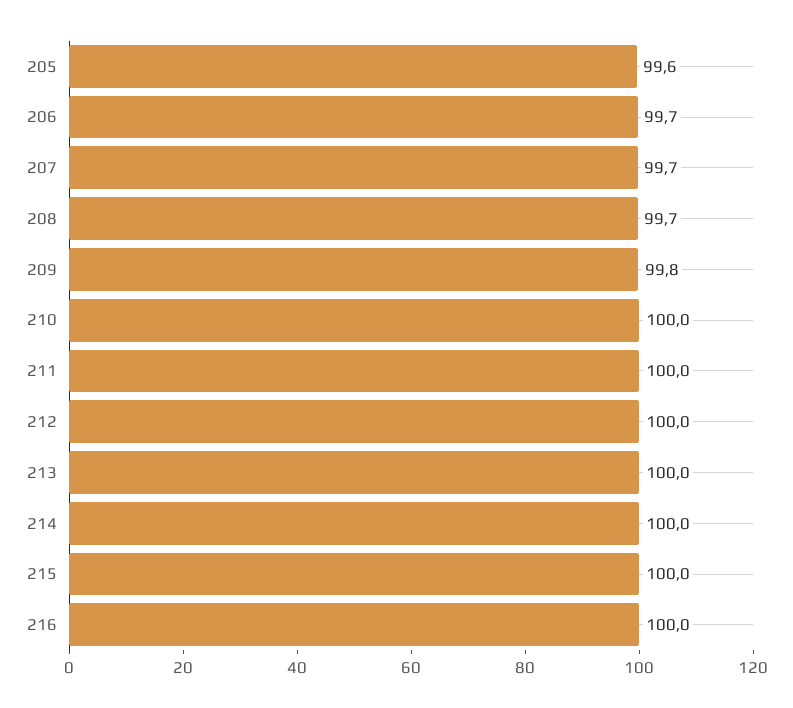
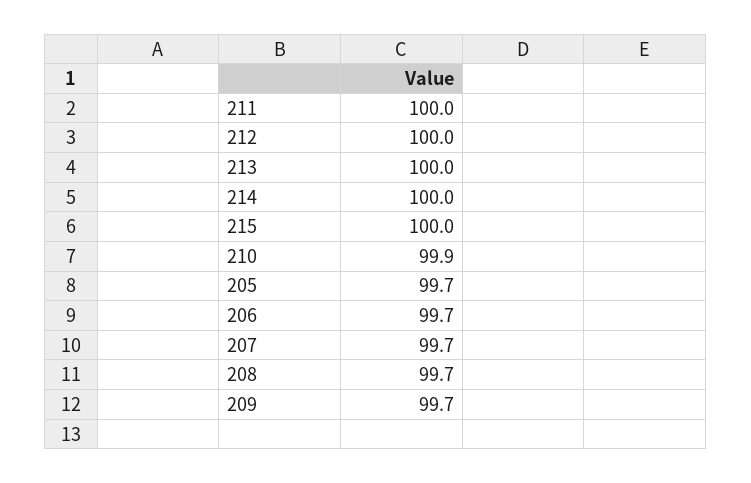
205: 99.6 -> 99.7
209: 99.8 -> 99.7
210: 100 -> 99.9
216: 100 -> none

